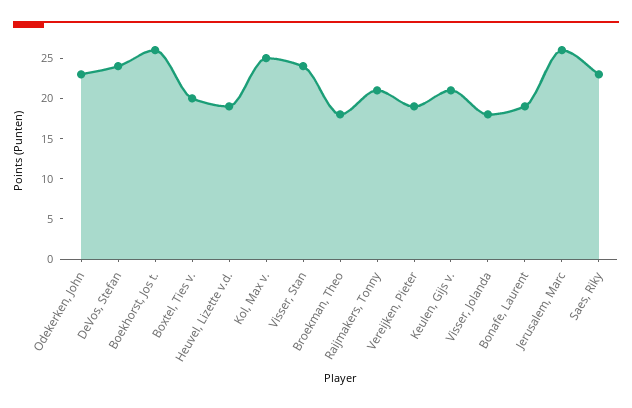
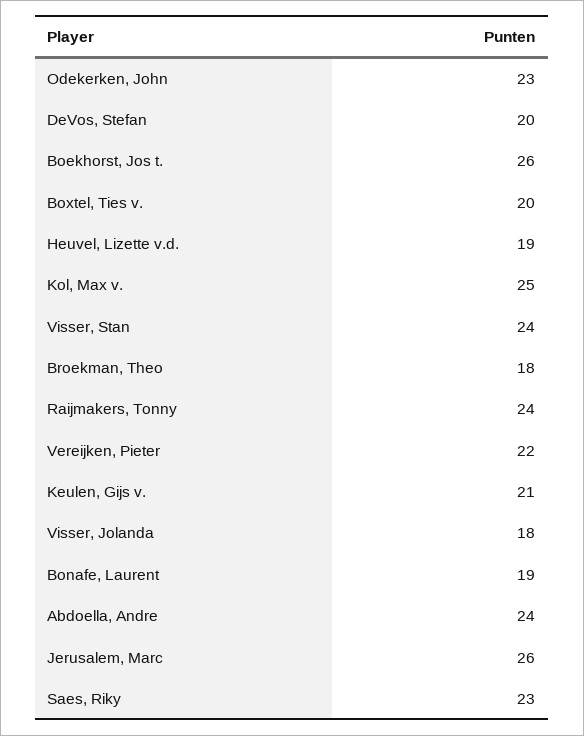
DeVos, Stefan: 24 -> 20
Raijmakers, Tonny: 21 -> 24
Vereijken, Pieter: 19 -> 22
Abdoella, Andre: none -> 24

